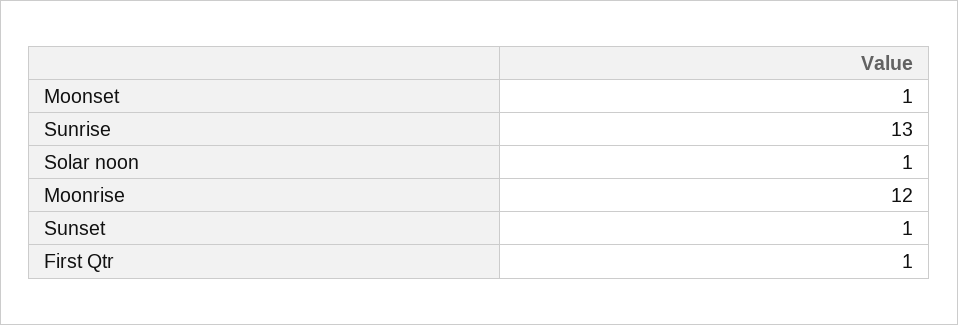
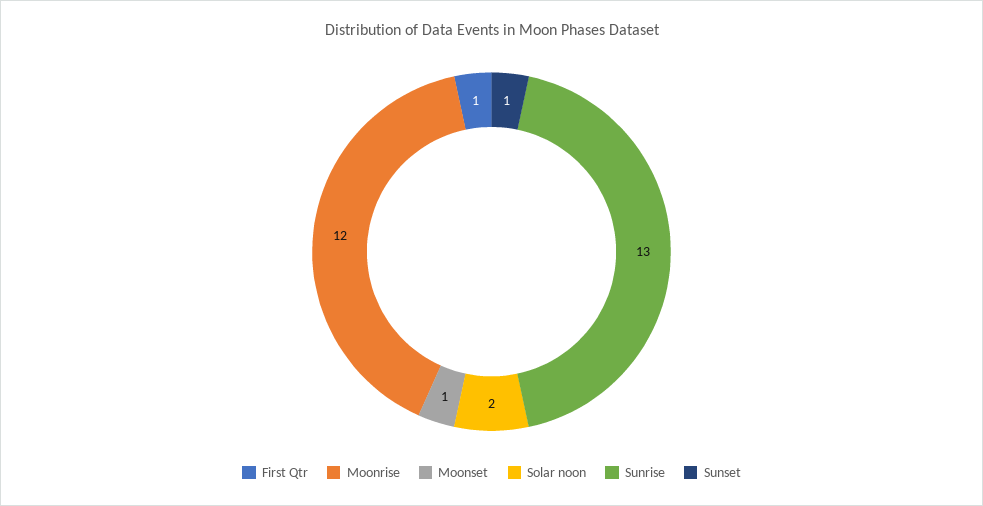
Solar noon: 1 -> 2

